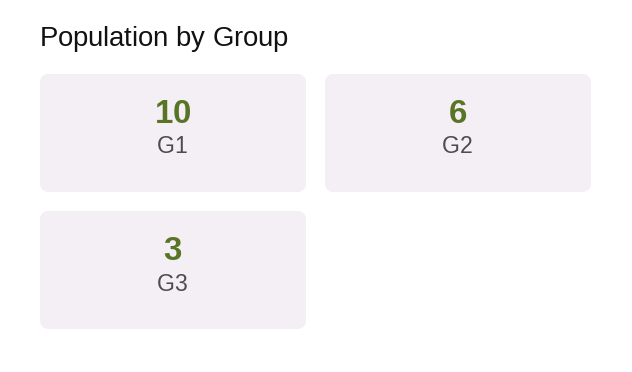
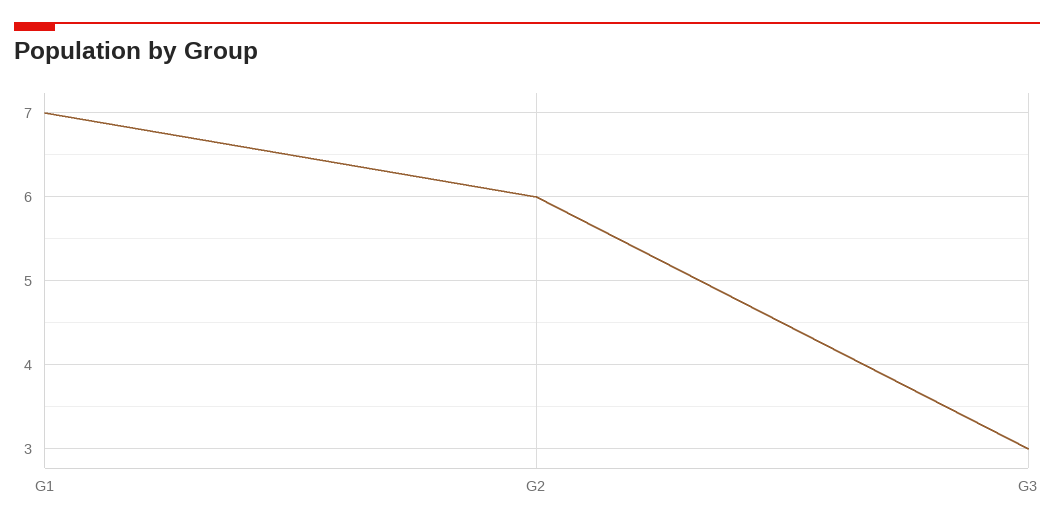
G1: 10 -> 7

